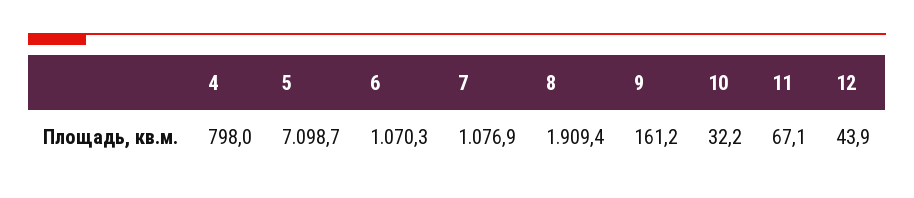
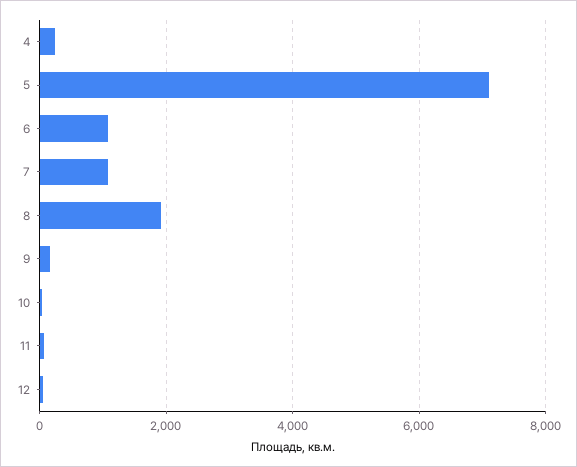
4: 798 -> 200

